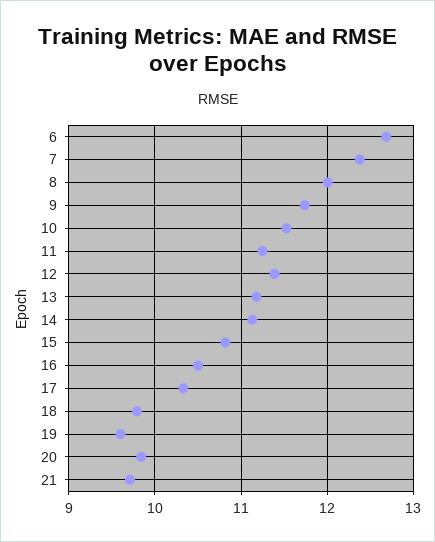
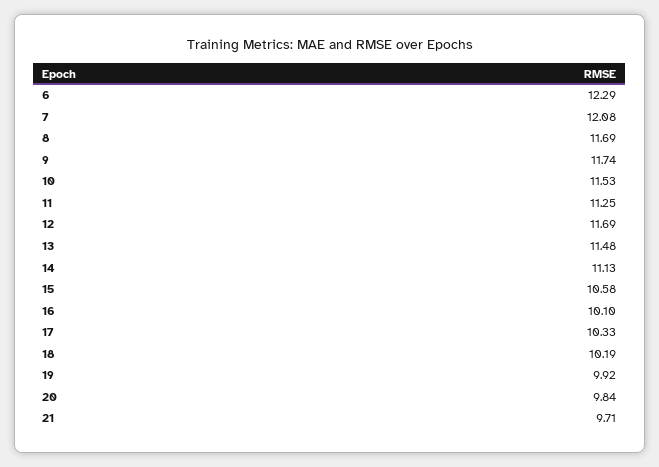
6: 12.7 -> 12.29
7: 12.4 -> 12.08
8: 12 -> 11.69
12: 11.4 -> 11.69
13: 11.2 -> 11.48
15: 10.8 -> 10.58
16: 10.5 -> 10.1
18: 9.8 -> 10.19
19: 9.6 -> 9.92

